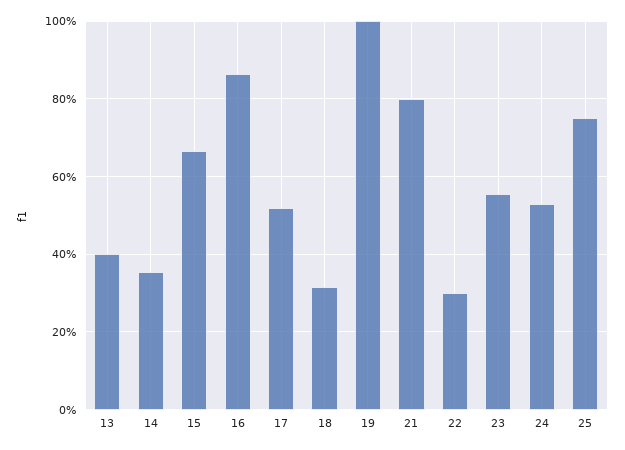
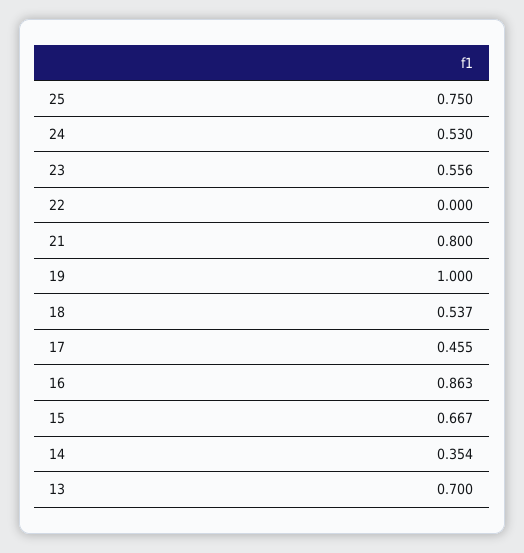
13: 0.4 -> 0.7
17: 0.52 -> 0.455
18: 0.32 -> 0.537
22: 0.3 -> 0

